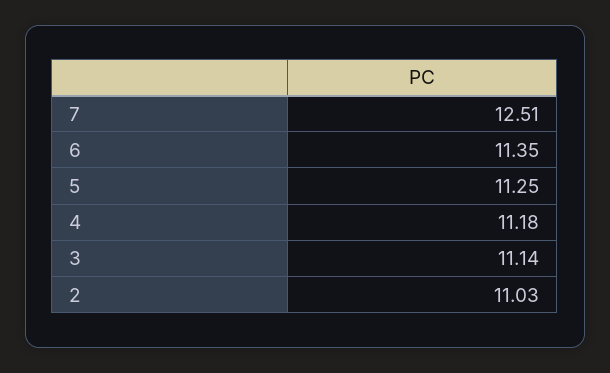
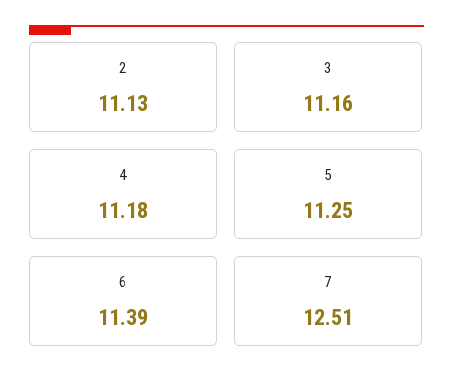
6: 11.35 -> 11.39
3: 11.14 -> 11.16
2: 11.03 -> 11.13

